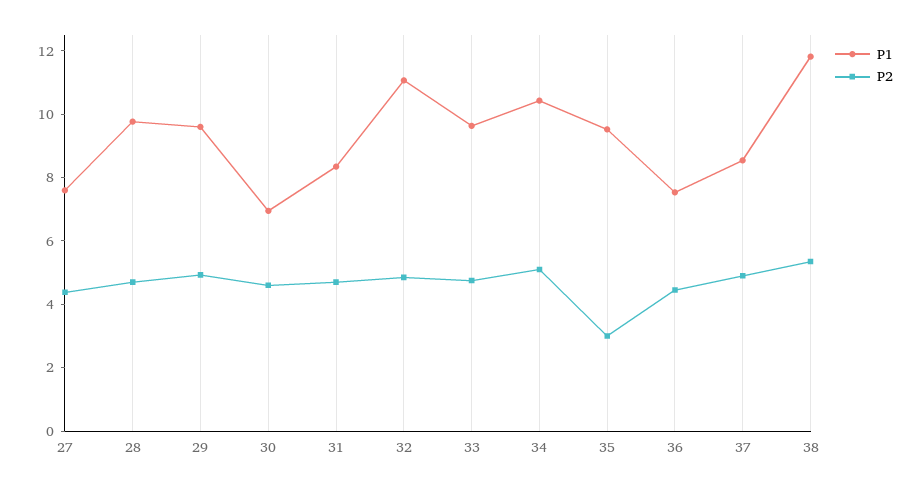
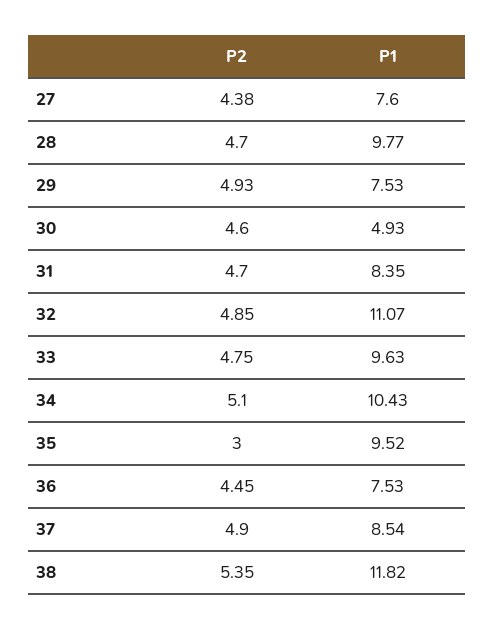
P1, 29: 9.5 -> 7.53
P1, 30: 7 -> 4.93

